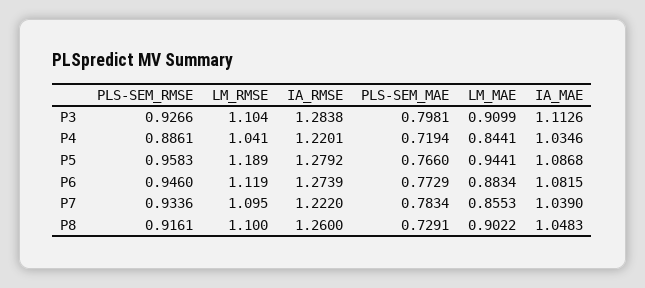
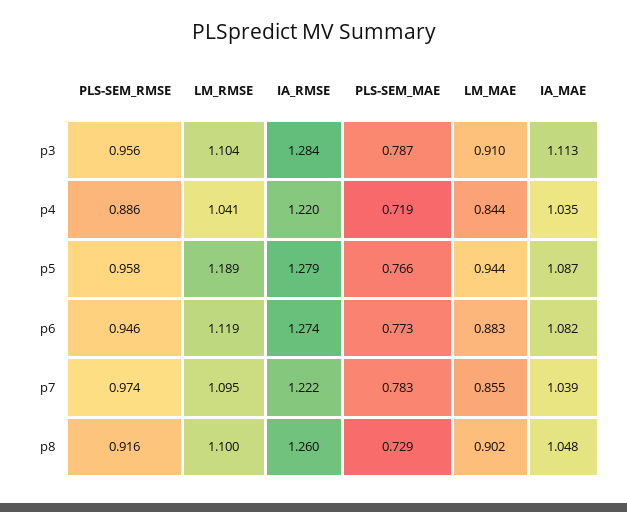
PLS-SEM_RMSE, P3: 0.9266 -> 0.956
PLS-SEM_MAE, P3: 0.7981 -> 0.787
PLS-SEM_RMSE, P7: 0.9336 -> 0.974

